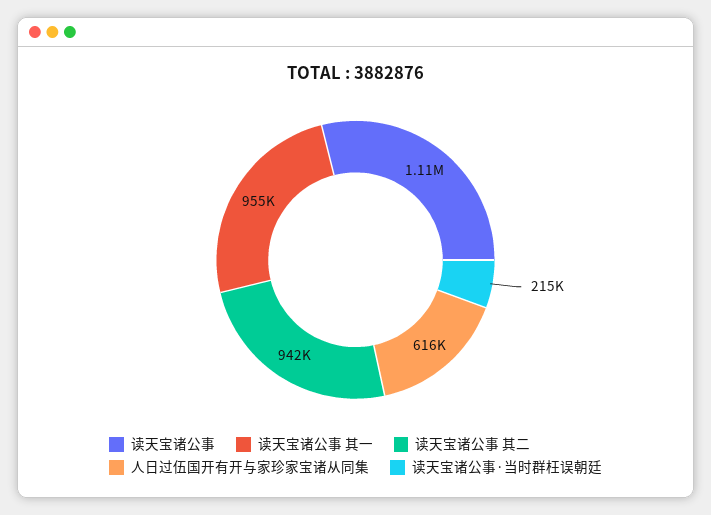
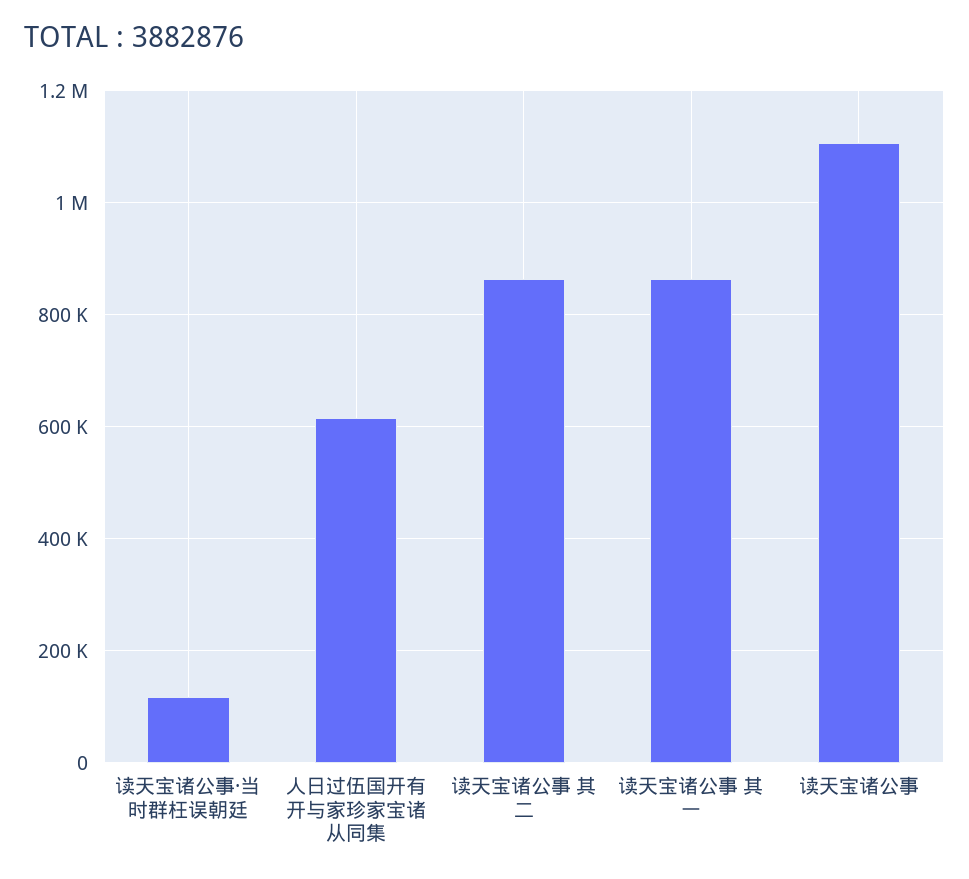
读天宝诸公事 其一: 955000 -> 860000
读天宝诸公事 其二: 942000 -> 860000
读天宝诸公事·当时群枉误朝廷: 215000 -> 120000

